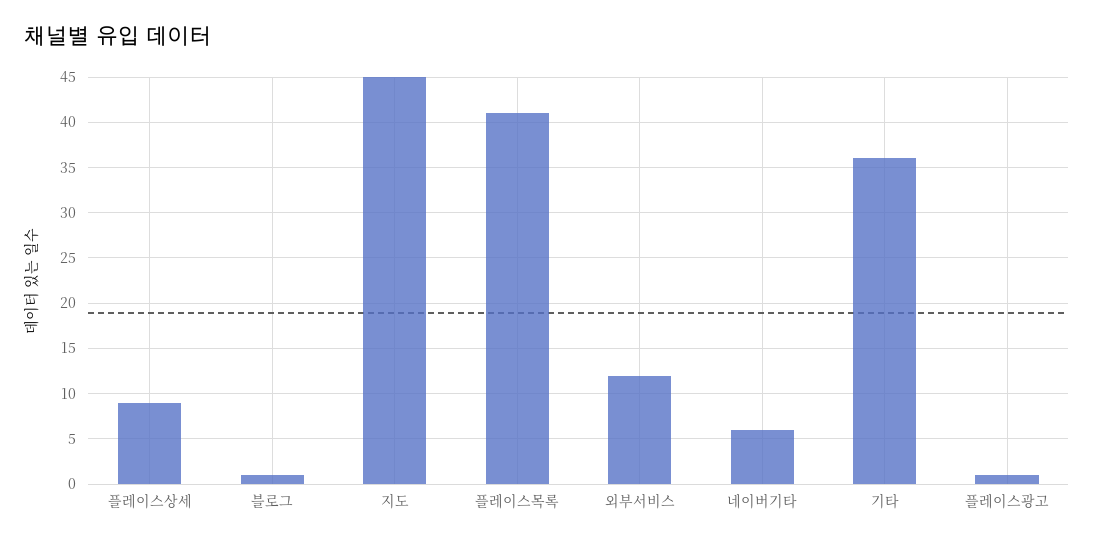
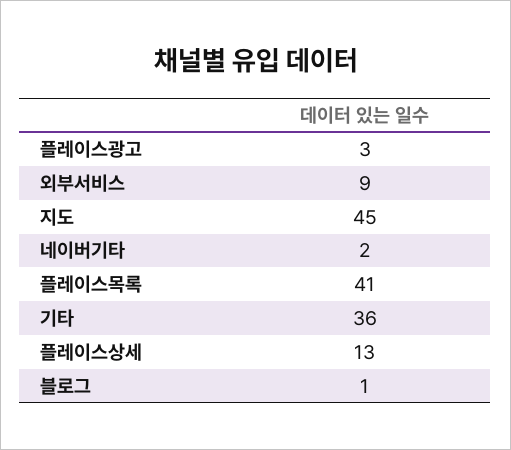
플레이스상세: 9 -> 13
외부서비스: 12 -> 9
네이버기타: 6 -> 2
플레이스광고: 1 -> 3

